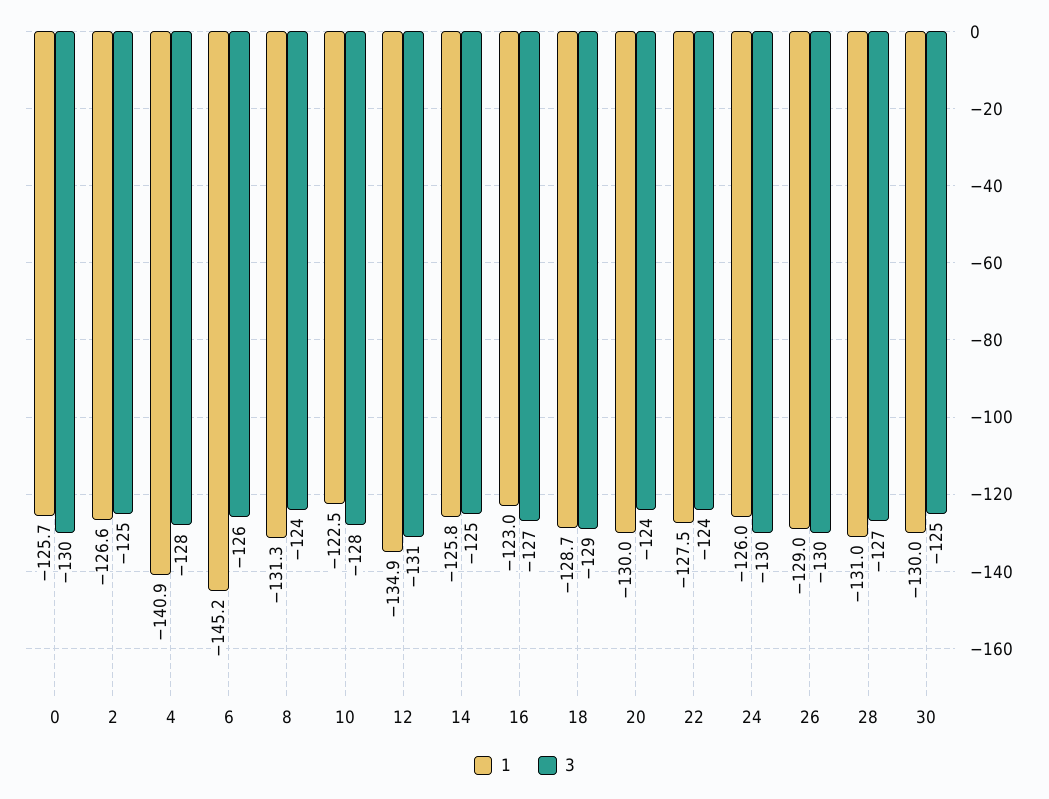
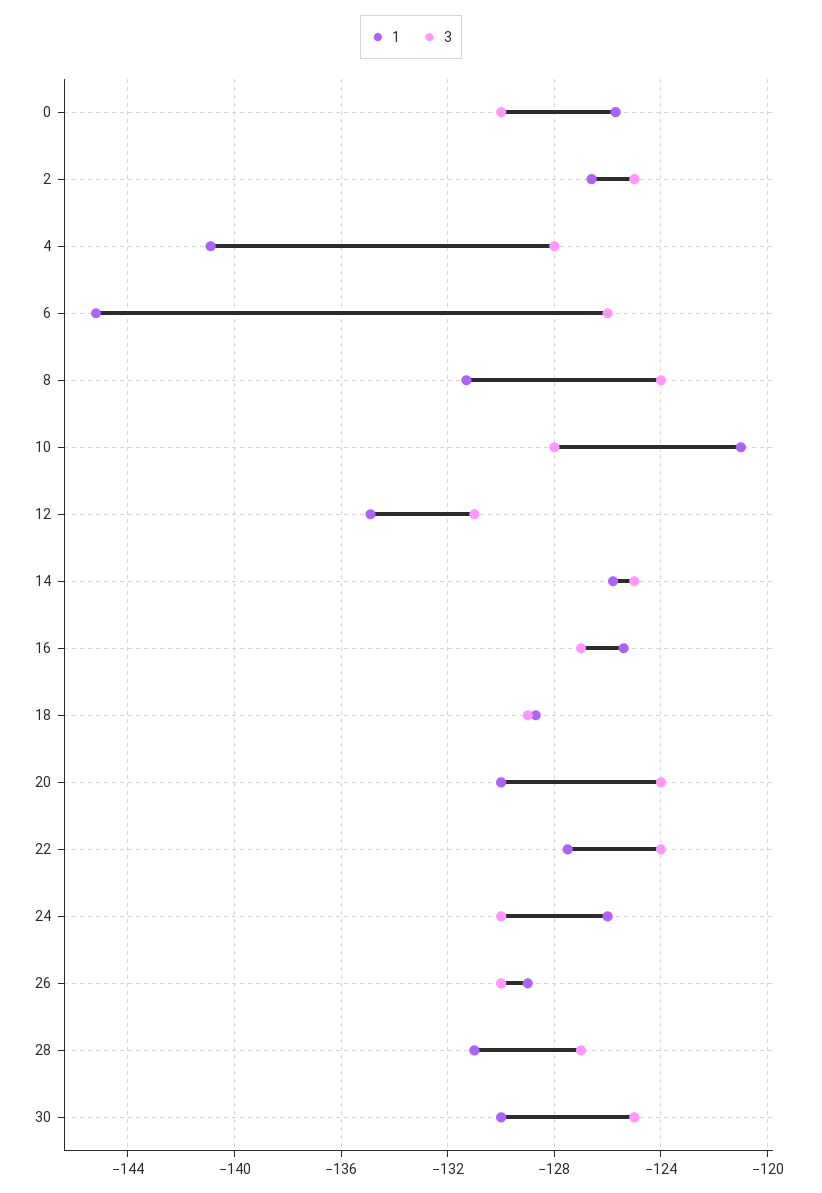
1, 10: -122.5 -> -121
1, 16: -123 -> -125.5

